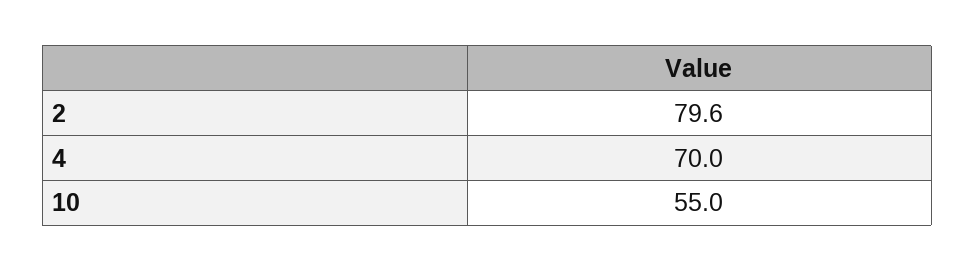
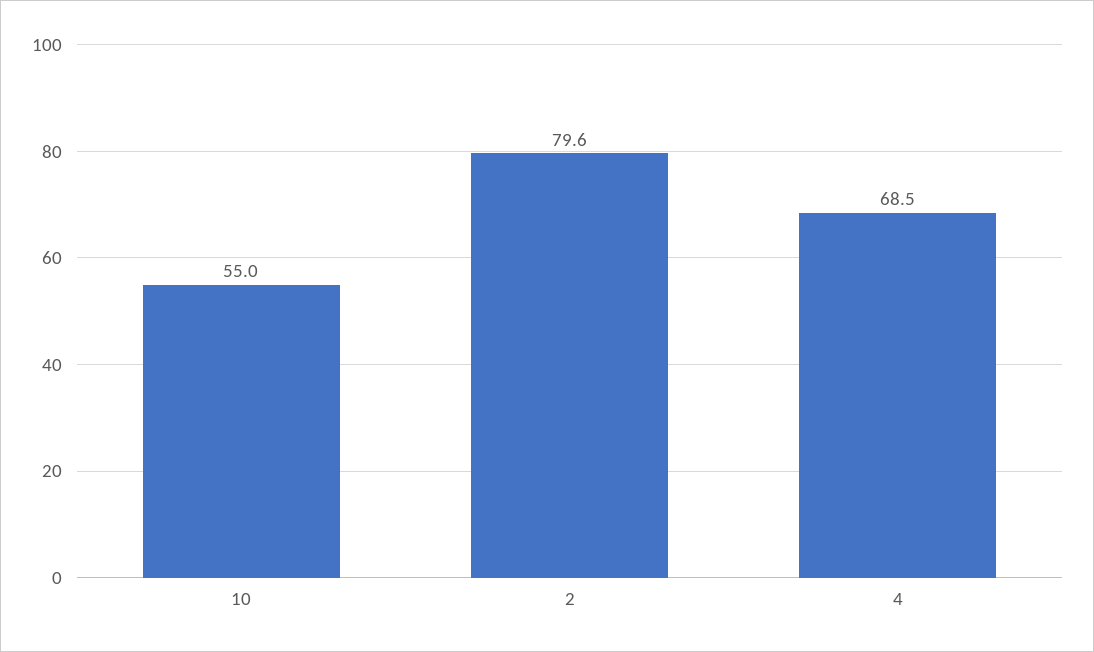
4: 70 -> 68.5

